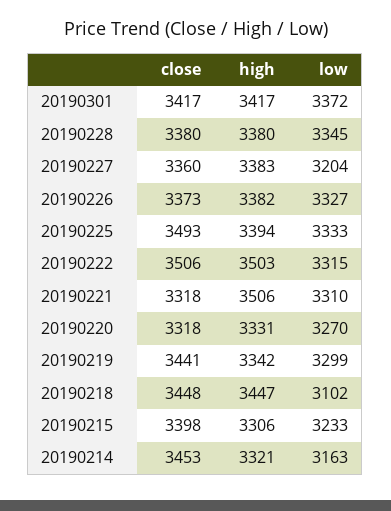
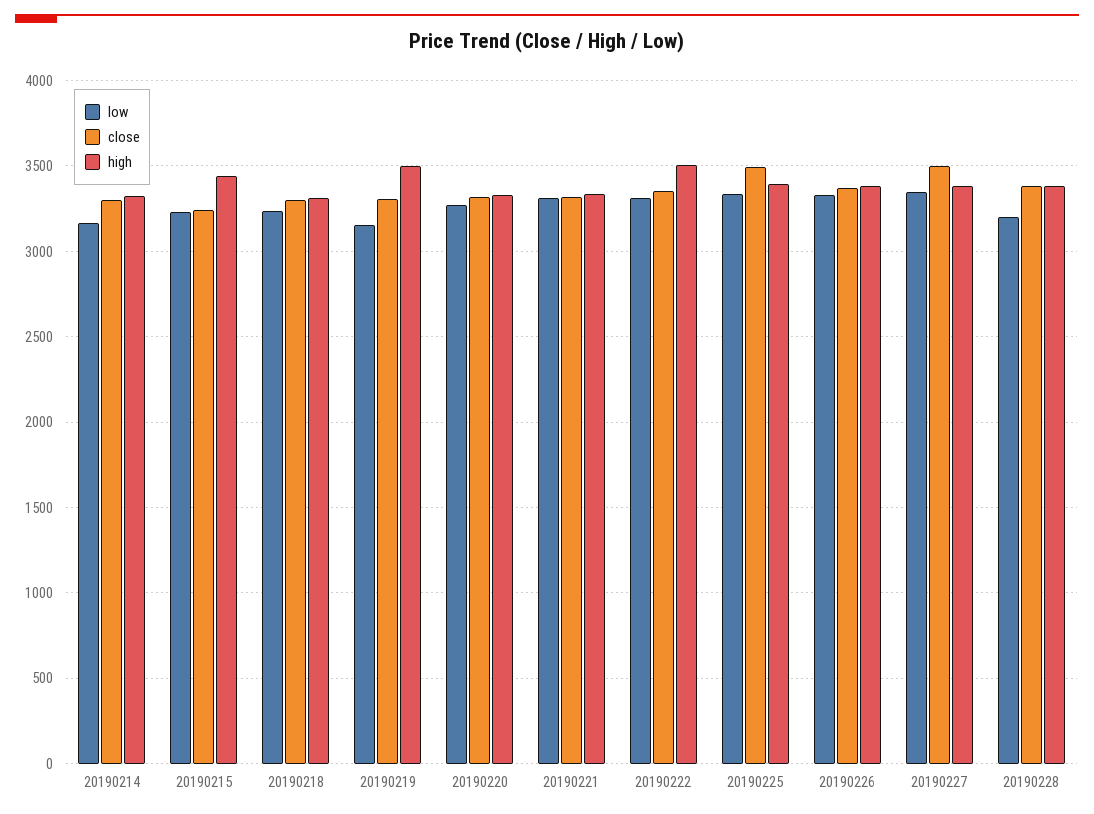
close, 20190301: 3417 -> none
high, 20190301: 3417 -> none
low, 20190301: 3372 -> none
low, 20190228: 3345 -> 3200
close, 20190227: 3360 -> 3500
low, 20190227: 3204 -> 3350
close, 20190222: 3506 -> 3350
high, 20190221: 3506 -> 3350
close, 20190219: 3441 -> 3300
high, 20190219: 3342 -> 3500
low, 20190219: 3299 -> 3150
close, 20190218: 3448 -> 3300
high, 20190218: 3447 -> 3300
low, 20190218: 3102 -> 3250
close, 20190215: 3398 -> 3250
high, 20190215: 3306 -> 3450
close, 20190214: 3453 -> 3300

